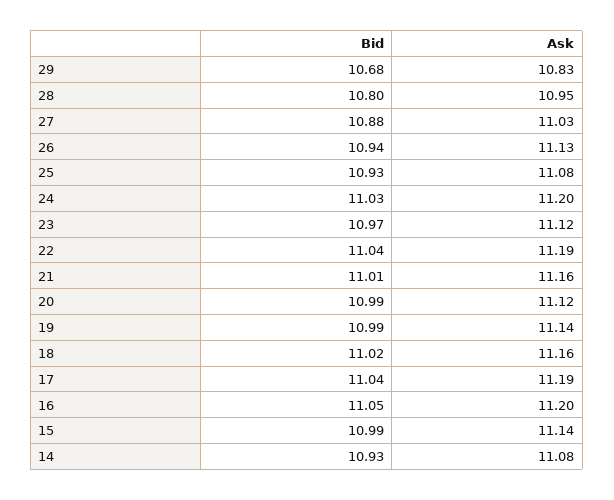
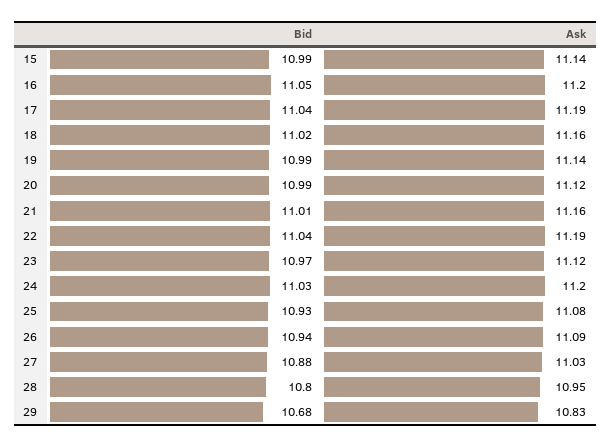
Ask, 26: 11.13 -> 11.09
Bid, 14: 10.93 -> none
Ask, 14: 11.08 -> none

